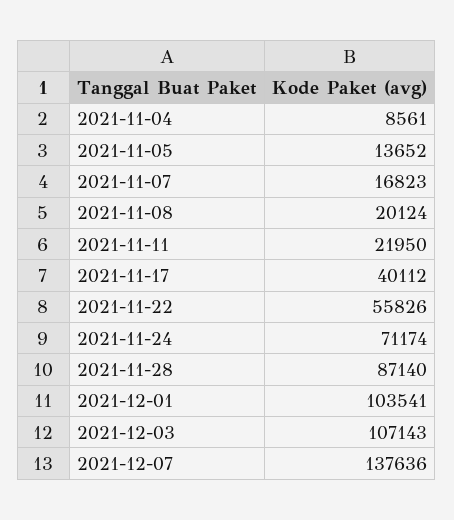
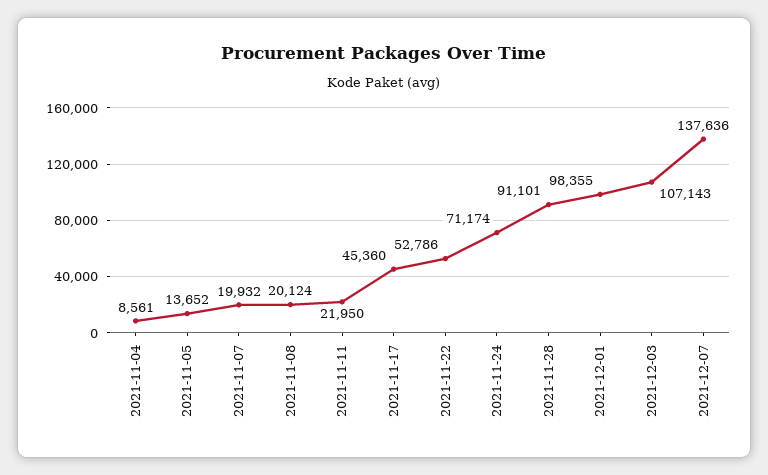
2021-11-07: 16823 -> 19932
2021-11-17: 40112 -> 45360
2021-11-22: 55826 -> 52786
2021-11-28: 87140 -> 91101
2021-12-01: 103541 -> 98355

